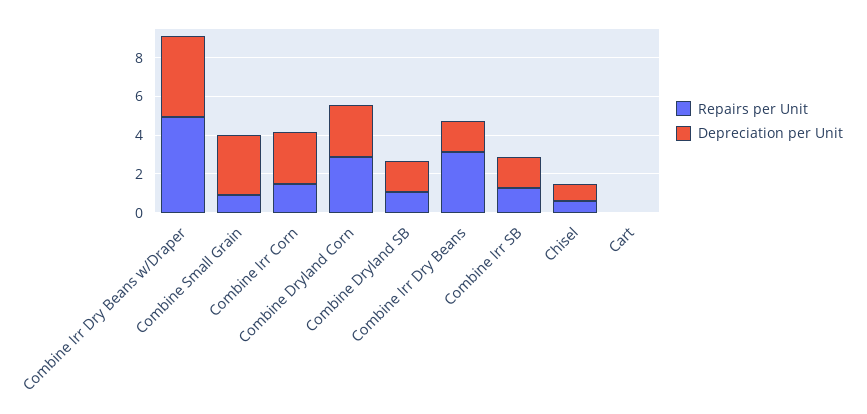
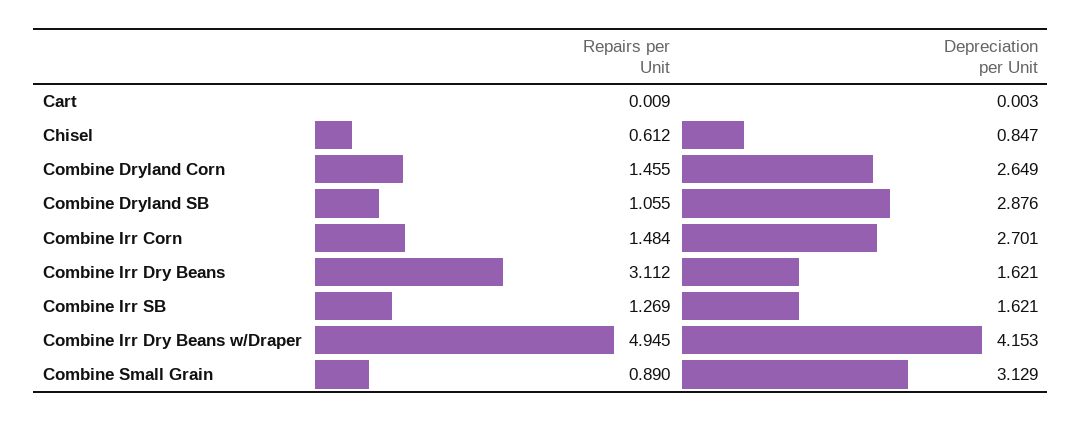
Repairs per Unit, Combine Dryland Corn: 3 -> 1.455
Depreciation per Unit, Combine Dryland SB: 1.5 -> 2.876

